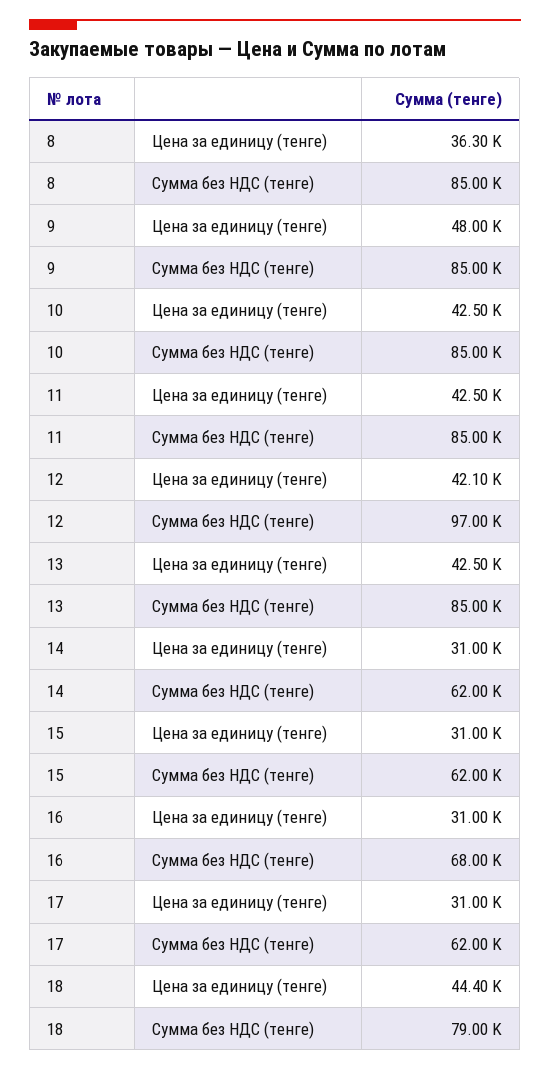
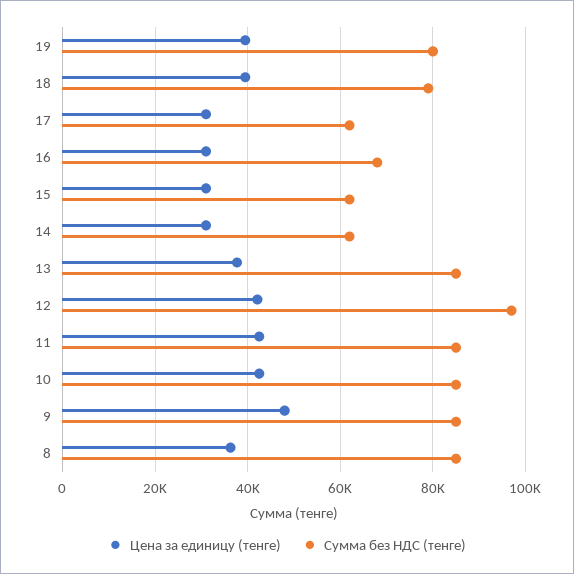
Цена за единицу (тенге), 13: 42500 -> 38000
Цена за единицу (тенге), 18: 44400 -> 40000
Цена за единицу (тенге), 19: none -> 40000
Сумма без НДС (тенге), 19: none -> 80000

